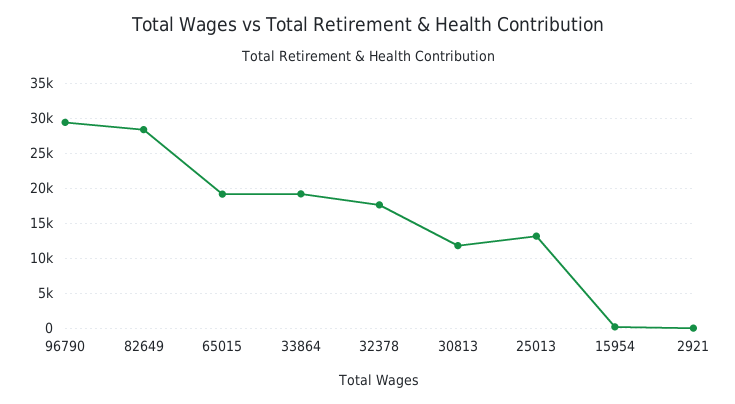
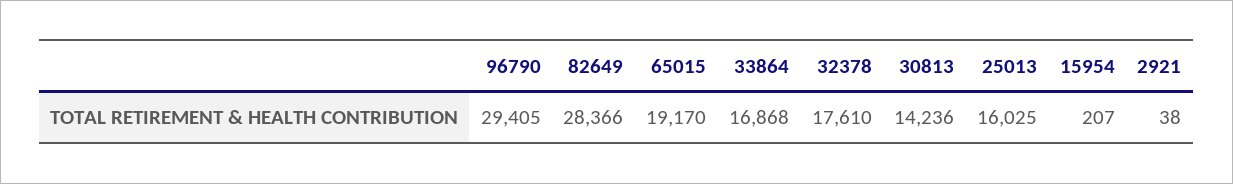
33864: 19000 -> 16868
30813: 12000 -> 14236
25013: 13000 -> 16025

